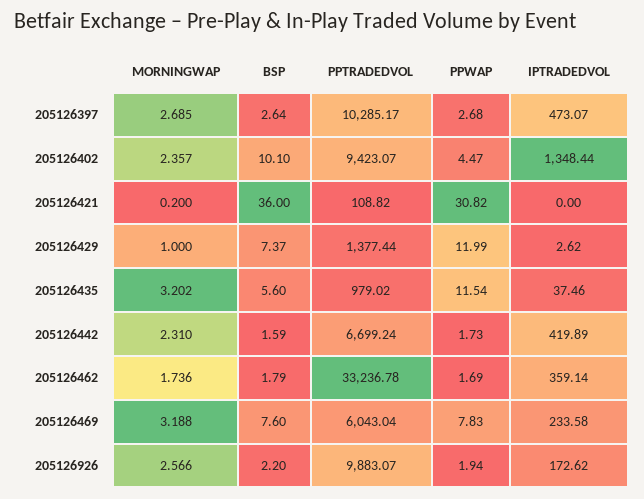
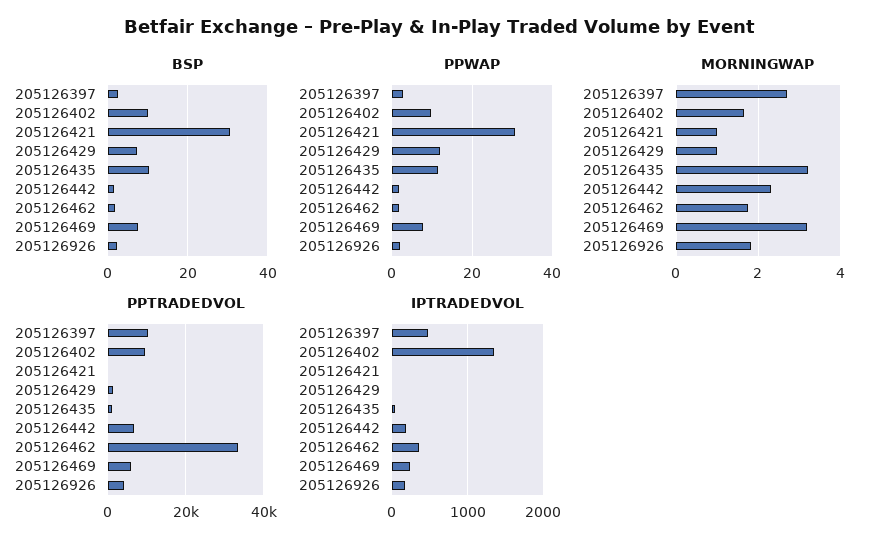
MORNINGWAP, 205126402: 2.357 -> 1.6
PPWAP, 205126402: 4.47 -> 10
MORNINGWAP, 205126421: 0.2 -> 1
BSP, 205126421: 36 -> 30
BSP, 205126435: 5.6 -> 10
IPTRADEDVOL, 205126442: 419.89 -> 200
MORNINGWAP, 205126926: 2.566 -> 1.8
PPTRADEDVOL, 205126926: 9883.07 -> 4000

